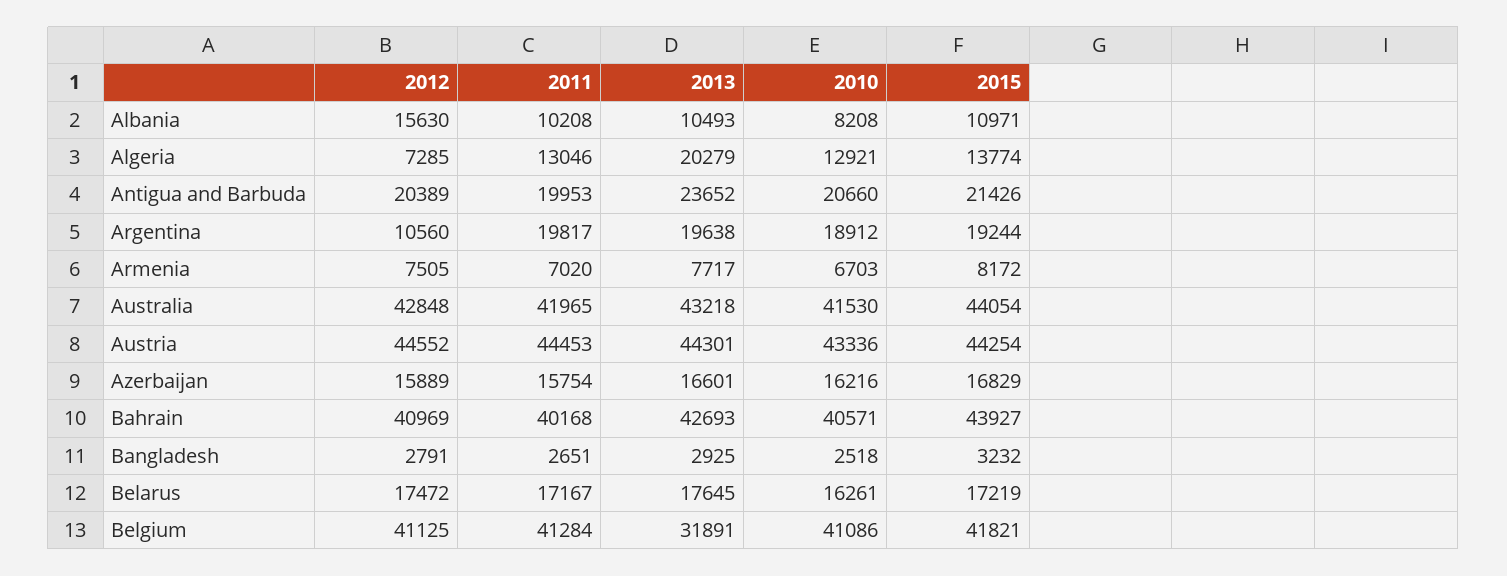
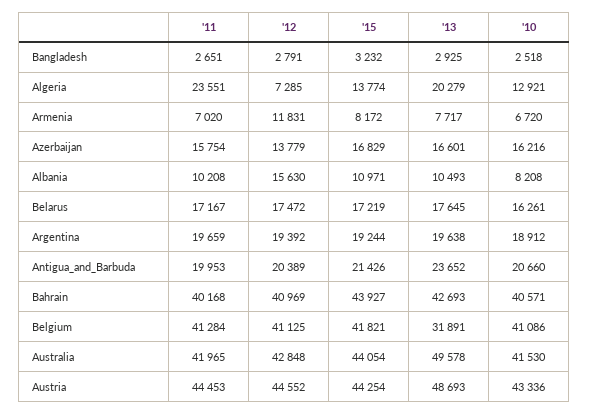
2011, Algeria: 13046 -> 23551
2012, Argentina: 10560 -> 19392
2011, Argentina: 19817 -> 19659
2012, Armenia: 7505 -> 11831
2010, Armenia: 6703 -> 6720
2013, Australia: 43218 -> 49578
2013, Austria: 44301 -> 48693
2012, Azerbaijan: 15889 -> 13779

